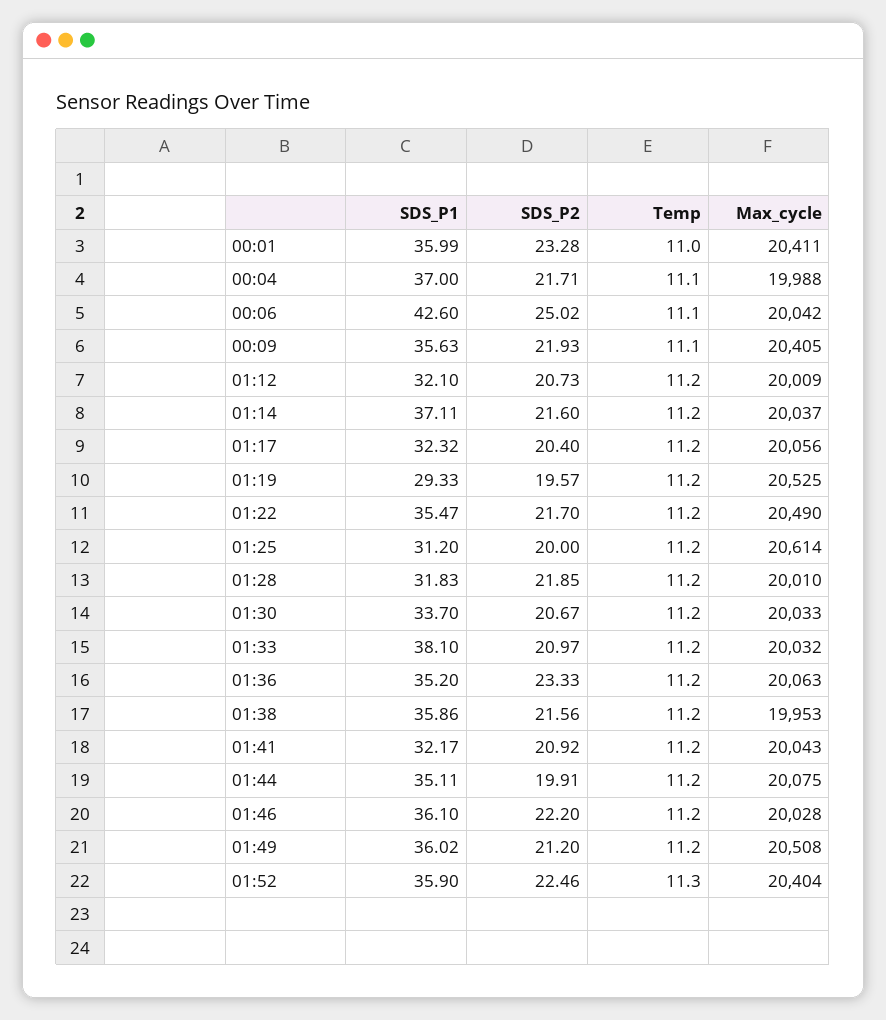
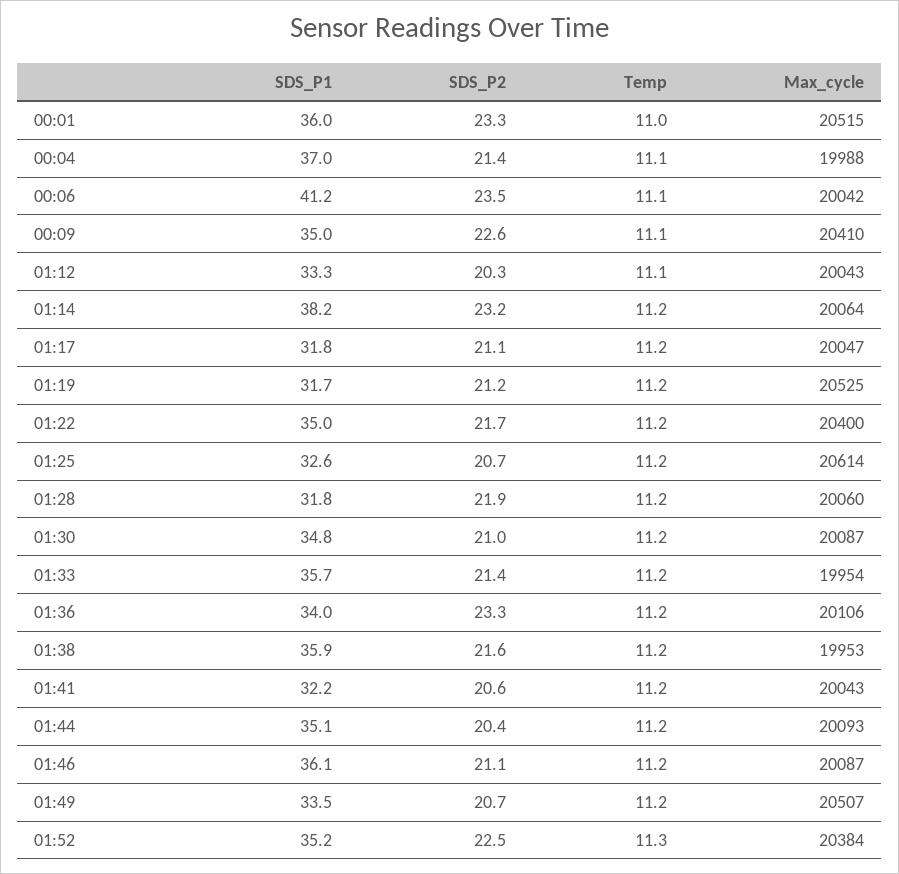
Max_cycle, 00:01: 20411 -> 20515
SDS_P2, 00:04: 21.71 -> 21.4
SDS_P1, 00:06: 42.6 -> 41.2
SDS_P2, 00:06: 25.02 -> 23.5
SDS_P1, 00:09: 35.63 -> 35
SDS_P2, 00:09: 21.93 -> 22.6
Max_cycle, 00:09: 20405 -> 20410
SDS_P1, 01:12: 32.1 -> 33.3
SDS_P2, 01:12: 20.73 -> 20.3
Temp, 01:12: 11.2 -> 11.1
Max_cycle, 01:12: 20009 -> 20043
SDS_P1, 01:14: 37.11 -> 38.2
SDS_P2, 01:14: 21.6 -> 23.2
Max_cycle, 01:14: 20037 -> 20064
SDS_P1, 01:17: 32.32 -> 31.8
SDS_P2, 01:17: 20.4 -> 21.1
Max_cycle, 01:17: 20056 -> 20047
SDS_P1, 01:19: 29.33 -> 31.7
SDS_P2, 01:19: 19.57 -> 21.2
SDS_P1, 01:22: 35.47 -> 35
Max_cycle, 01:22: 20490 -> 20400
SDS_P1, 01:25: 31.2 -> 32.6
SDS_P2, 01:25: 20 -> 20.7
Max_cycle, 01:28: 20010 -> 20060
SDS_P1, 01:30: 33.7 -> 34.8
SDS_P2, 01:30: 20.67 -> 21
Max_cycle, 01:30: 20033 -> 20087
SDS_P1, 01:33: 38.1 -> 35.7
SDS_P2, 01:33: 20.97 -> 21.4
Max_cycle, 01:33: 20032 -> 19954
SDS_P1, 01:36: 35.2 -> 34
Max_cycle, 01:36: 20063 -> 20106
SDS_P2, 01:41: 20.92 -> 20.6
SDS_P2, 01:44: 19.91 -> 20.4
Max_cycle, 01:44: 20075 -> 20093
SDS_P2, 01:46: 22.2 -> 21.1
Max_cycle, 01:46: 20028 -> 20087
SDS_P1, 01:49: 36.02 -> 33.5
SDS_P2, 01:49: 21.2 -> 20.7
Max_cycle, 01:49: 20508 -> 20507
SDS_P1, 01:52: 35.9 -> 35.2
Max_cycle, 01:52: 20404 -> 20384

